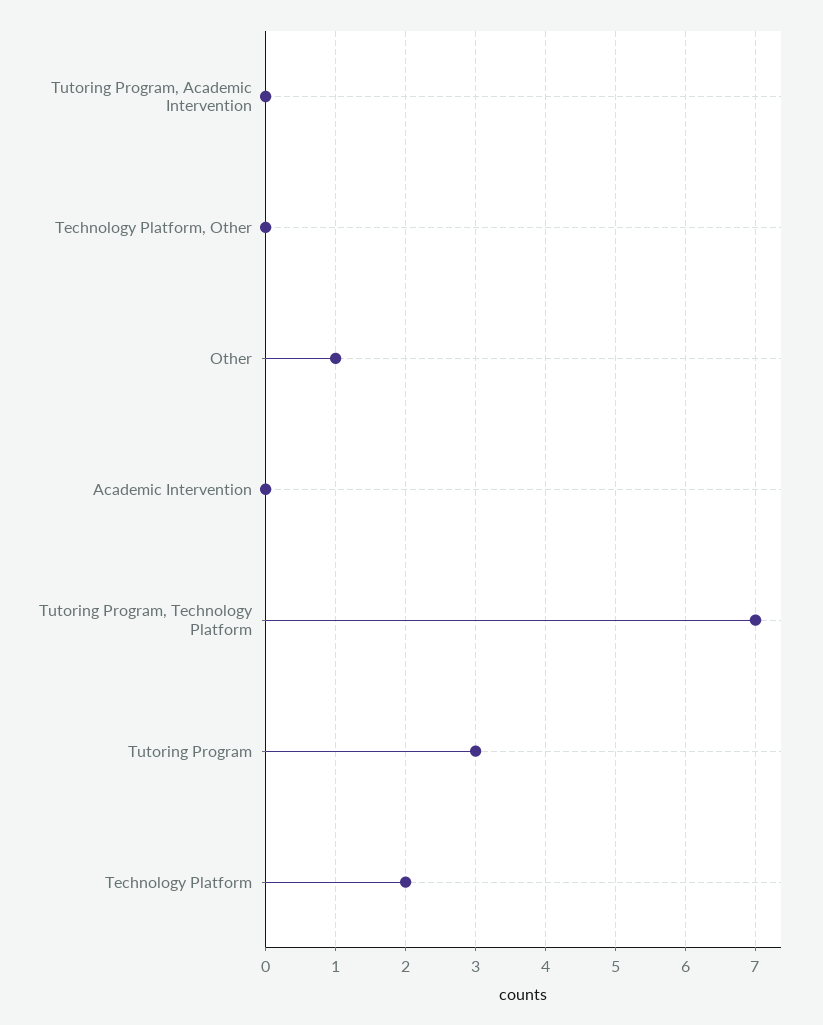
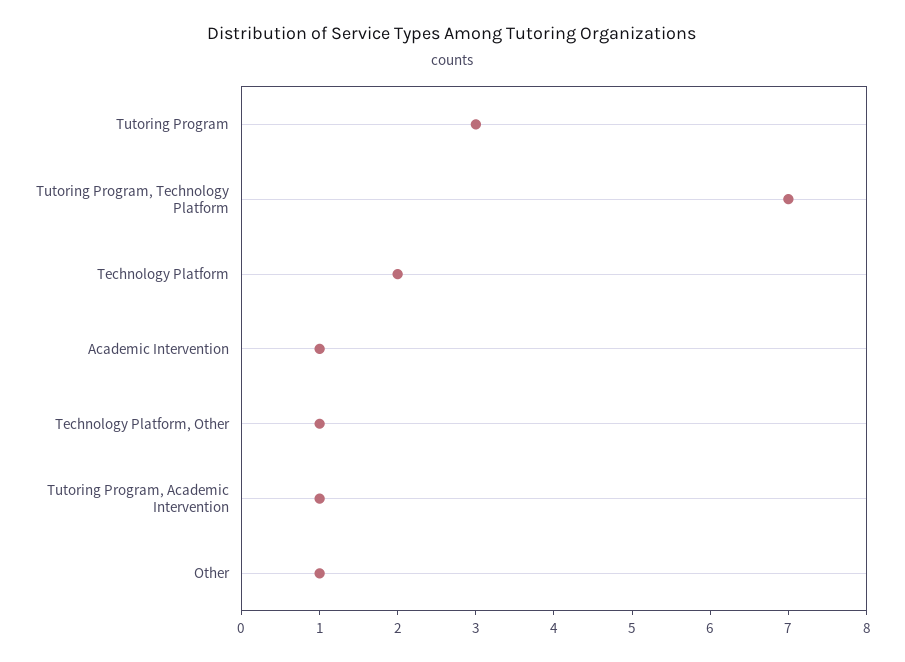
Tutoring Program, Academic Intervention: 0 -> 1
Technology Platform, Other: 0 -> 1
Academic Intervention: 0 -> 1

